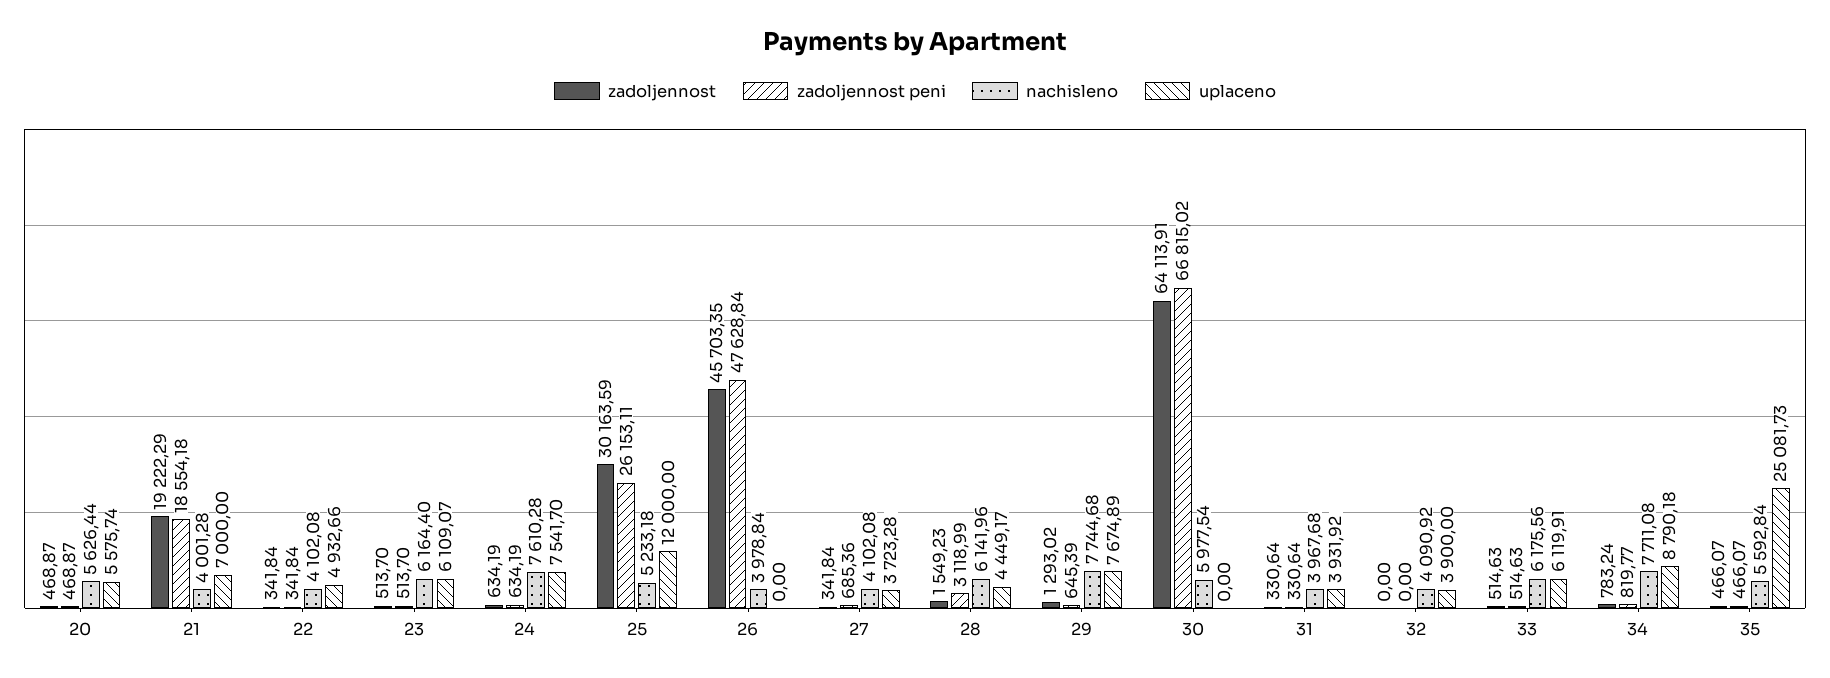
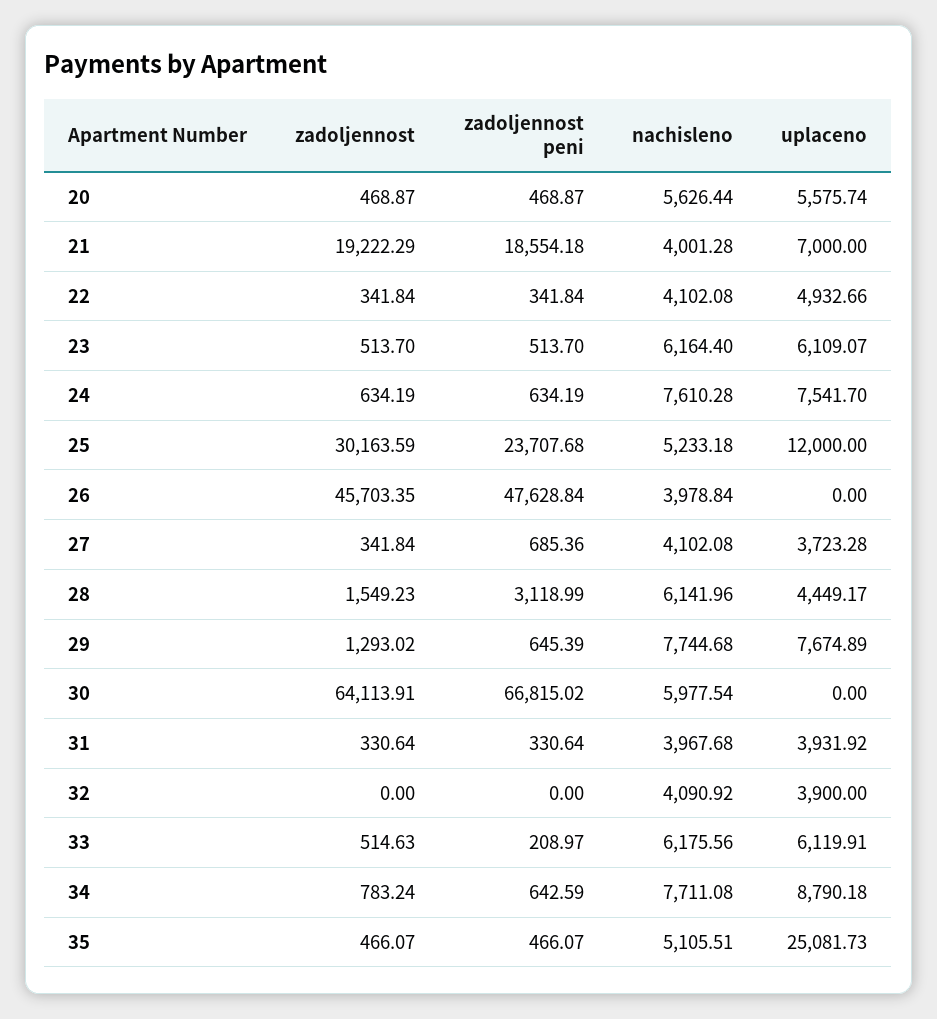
zadoljennost peni, 25: 26153.11 -> 23707.68
zadoljennost peni, 33: 514.63 -> 208.97
zadoljennost peni, 34: 819.77 -> 642.59
nachisleno, 35: 5592.84 -> 5105.51

